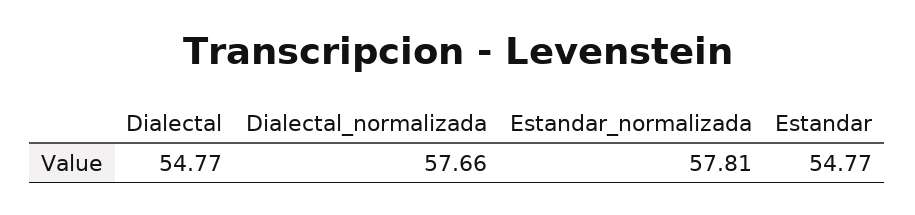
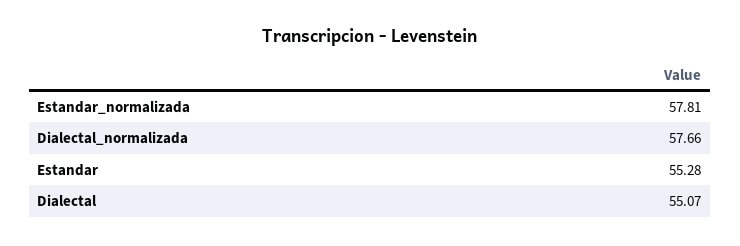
Dialectal: 54.77 -> 55.07
Estandar: 54.77 -> 55.28

